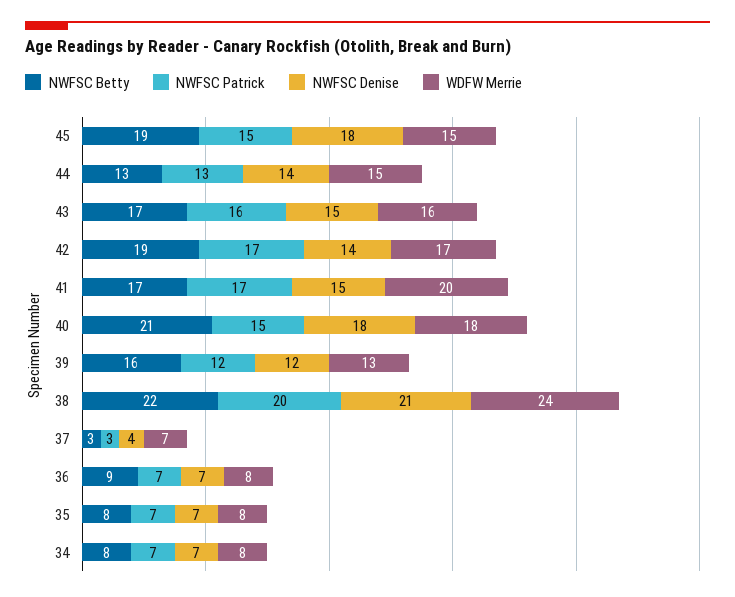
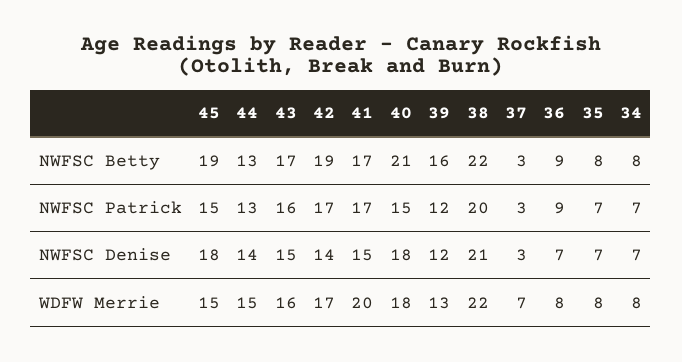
WDFW Merrie, 38: 24 -> 22
NWFSC Denise, 37: 4 -> 3
NWFSC Patrick, 36: 7 -> 9

